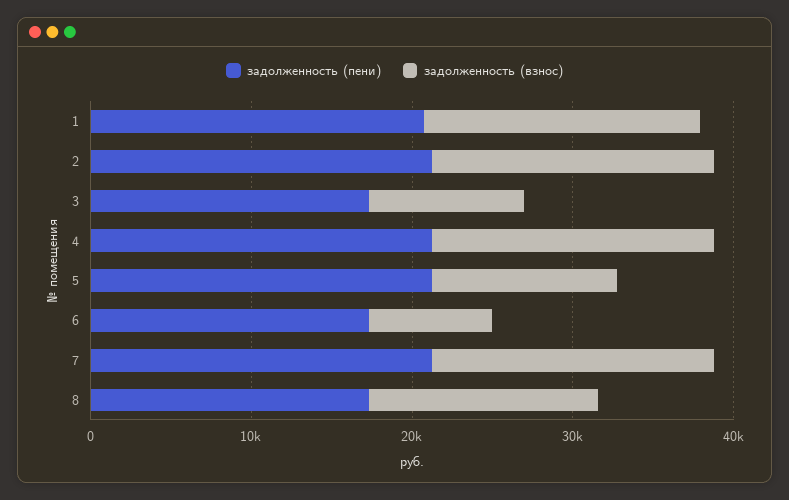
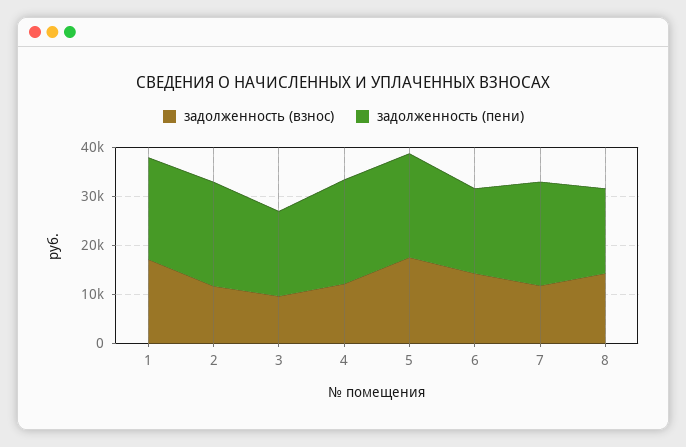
задолженность (взнос), 2: 18000 -> 12000
задолженность (взнос), 4: 18000 -> 12000
задолженность (взнос), 5: 12000 -> 18000
задолженность (взнос), 6: 8000 -> 14000
задолженность (взнос), 7: 18000 -> 12000

